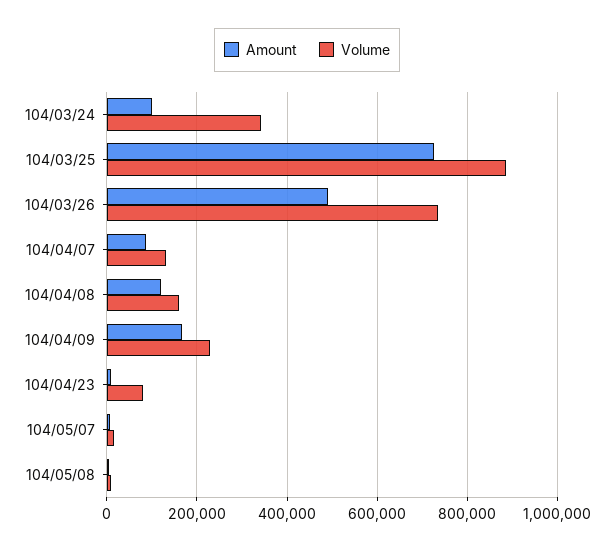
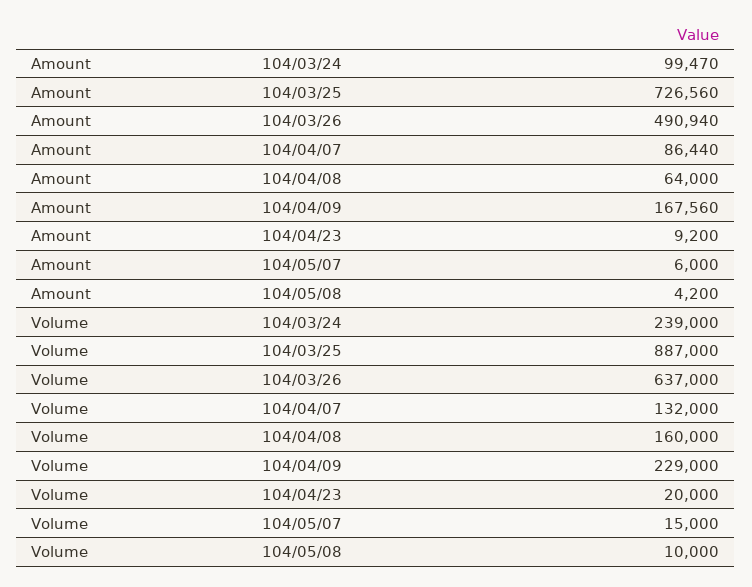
Volume, 104/03/24: 340000 -> 239000
Volume, 104/03/26: 740000 -> 637000
Amount, 104/04/08: 120000 -> 64000
Volume, 104/04/23: 80000 -> 20000

